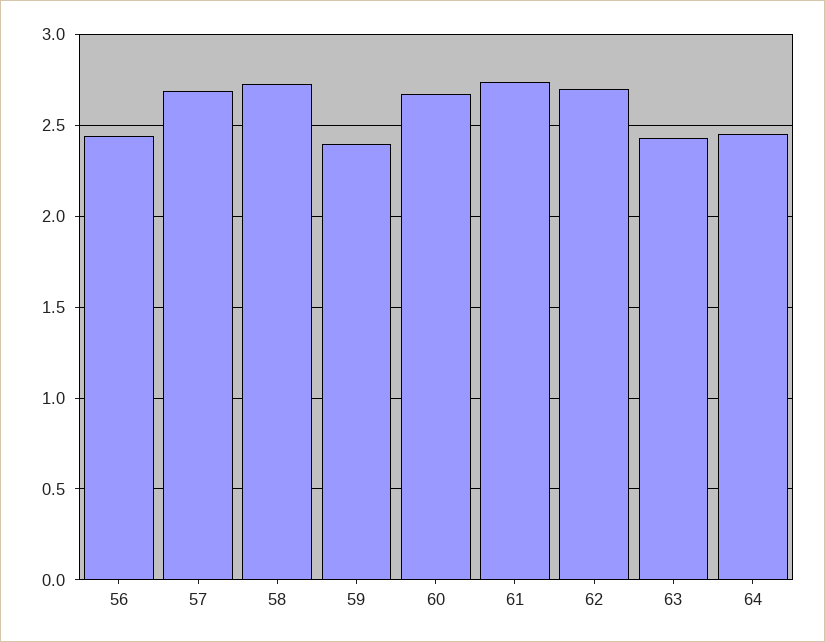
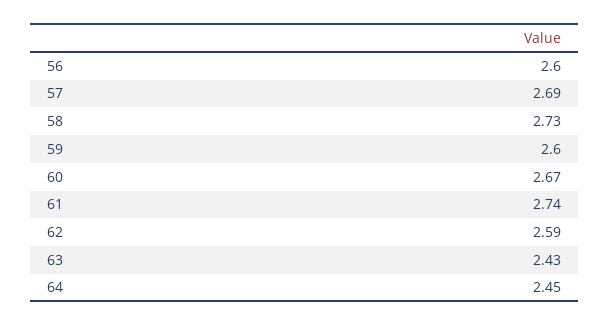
56: 2.45 -> 2.6
59: 2.4 -> 2.6
62: 2.7 -> 2.59

